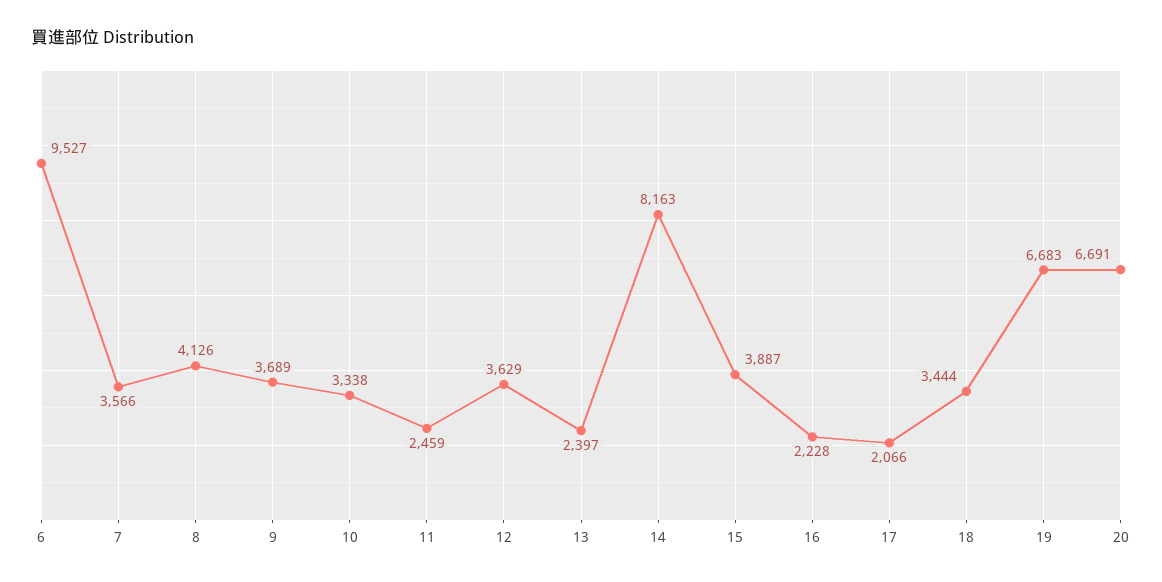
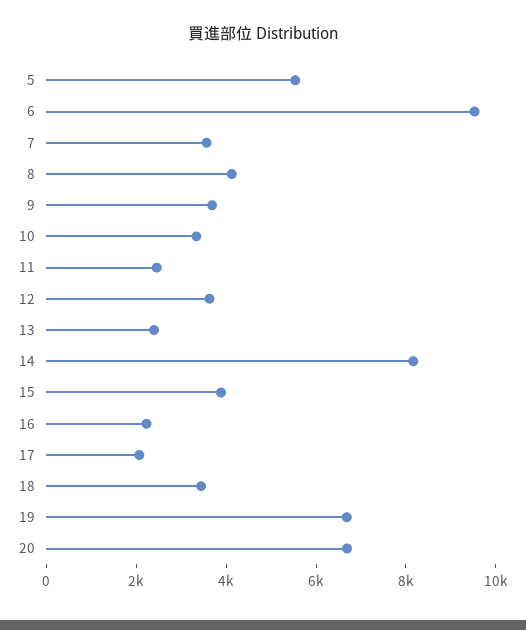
5: none -> 5500

